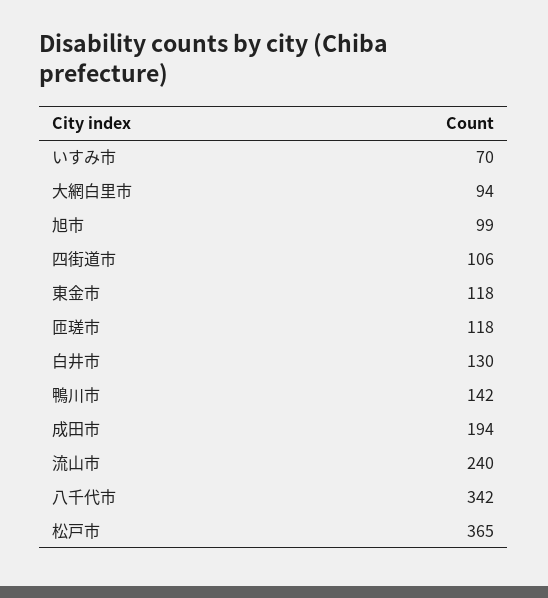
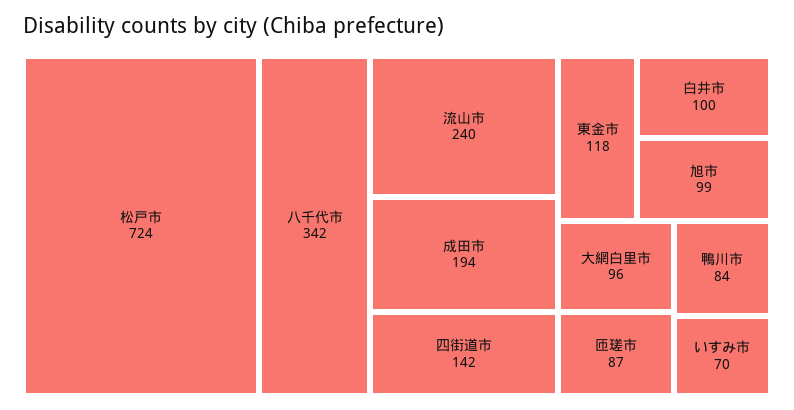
大網白里市: 94 -> 96
四街道市: 106 -> 142
匝瑳市: 118 -> 87
白井市: 130 -> 100
鴨川市: 142 -> 84
松戸市: 365 -> 724

